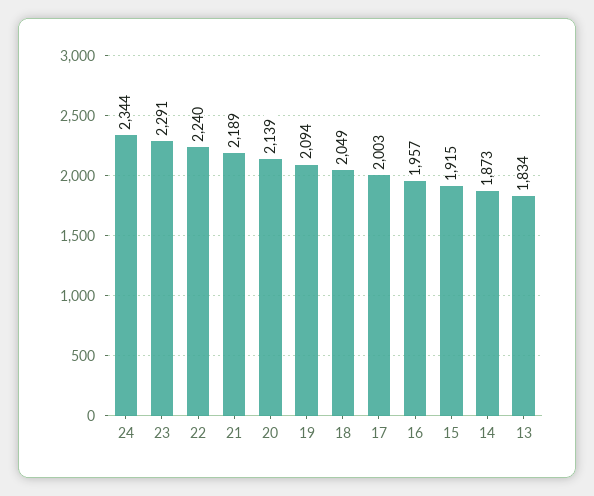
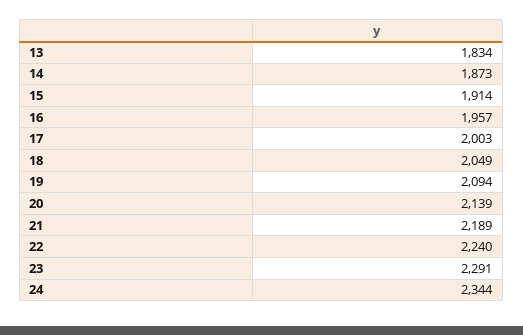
15: 1915 -> 1914

